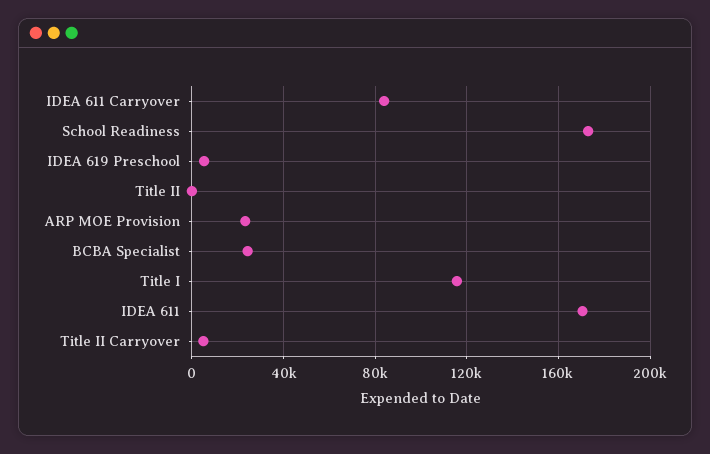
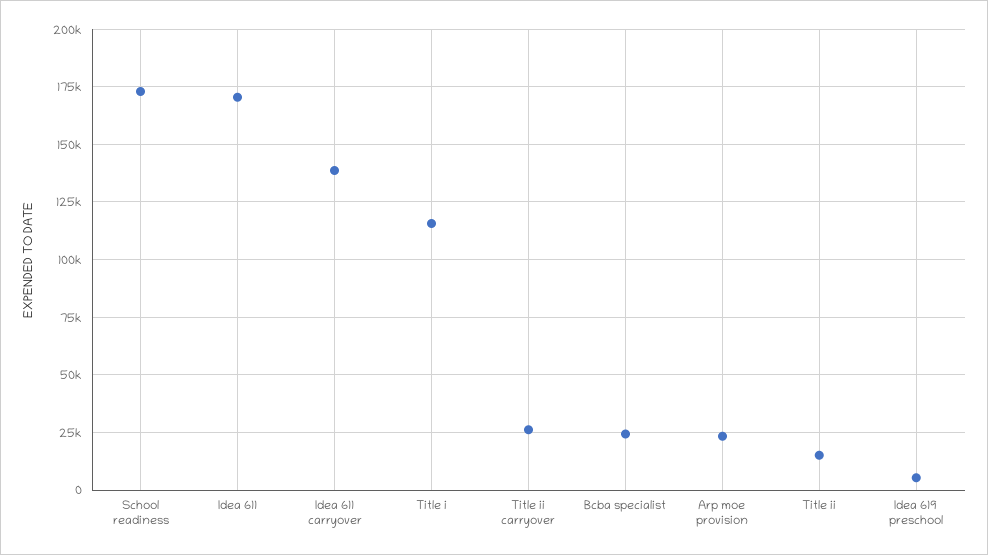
IDEA 611 Carryover: 85000 -> 140000
Title II: 0 -> 15000
Title II Carryover: 5000 -> 25000

